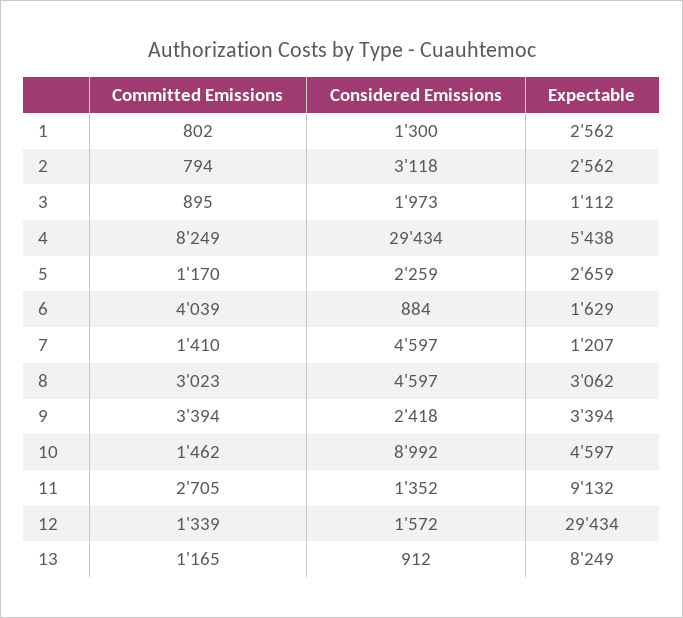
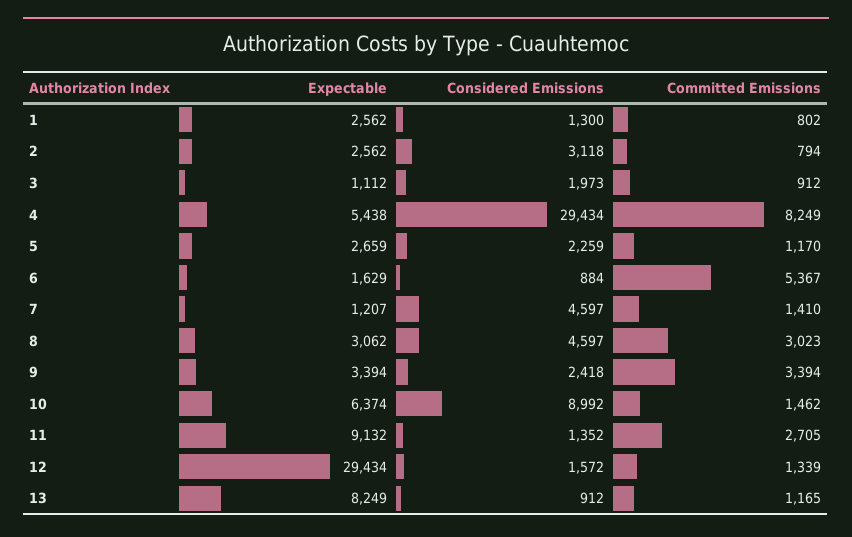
Committed Emissions, 3: 895 -> 912
Committed Emissions, 6: 4039 -> 5367
Expectable, 10: 4597 -> 6374

